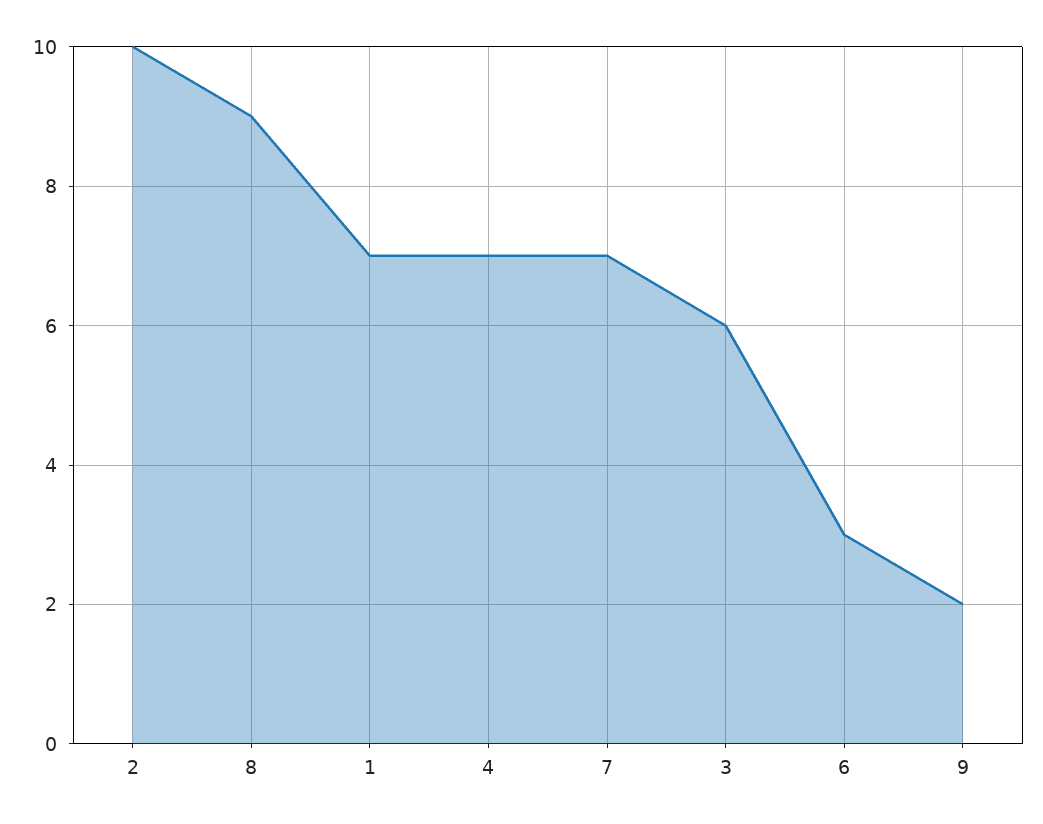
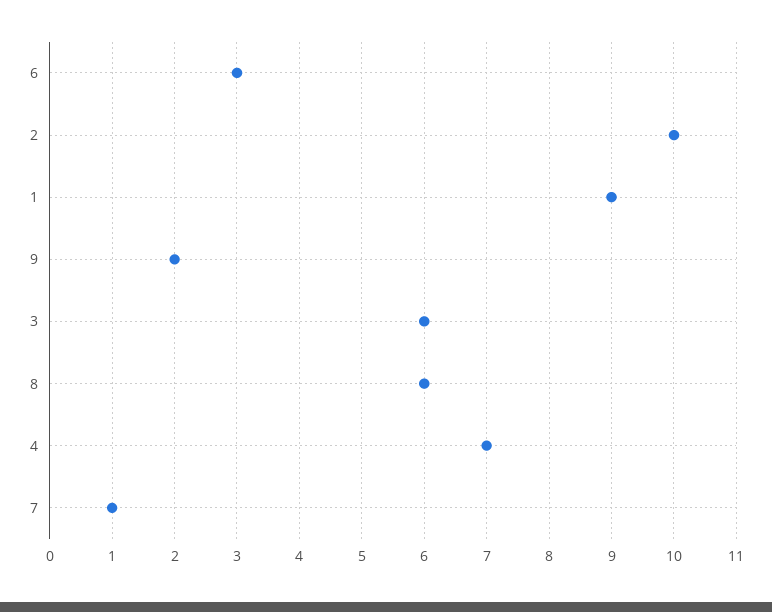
8: 9 -> 6
1: 7 -> 9
7: 7 -> 1

